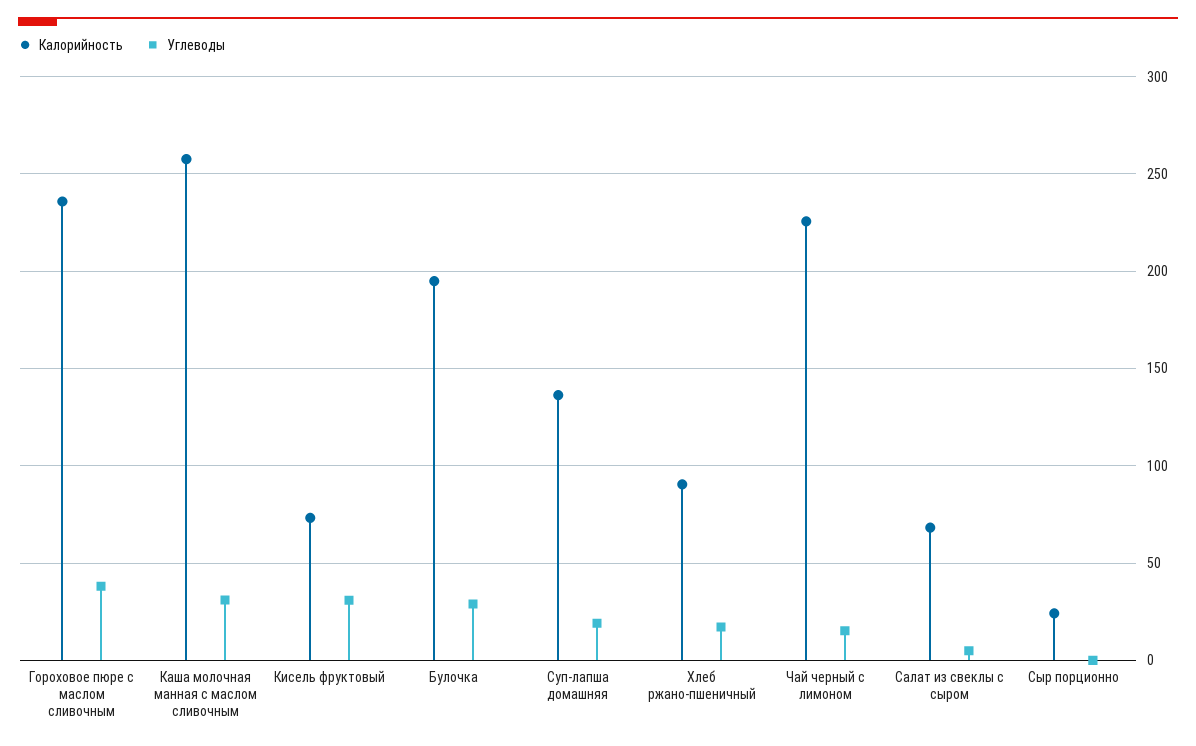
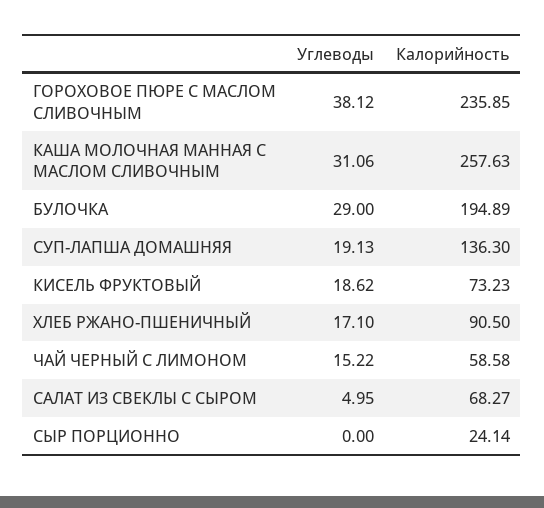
Углеводы, Кисель фруктовый: 30 -> 18.62
Калорийность, Чай черный с лимоном: 225 -> 58.58

